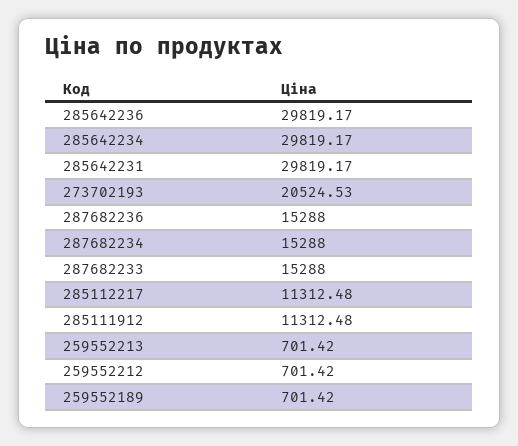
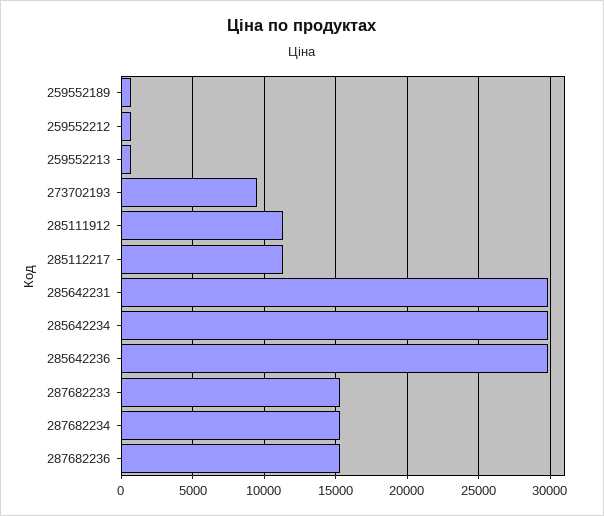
273702193: 20524.53 -> 9500

